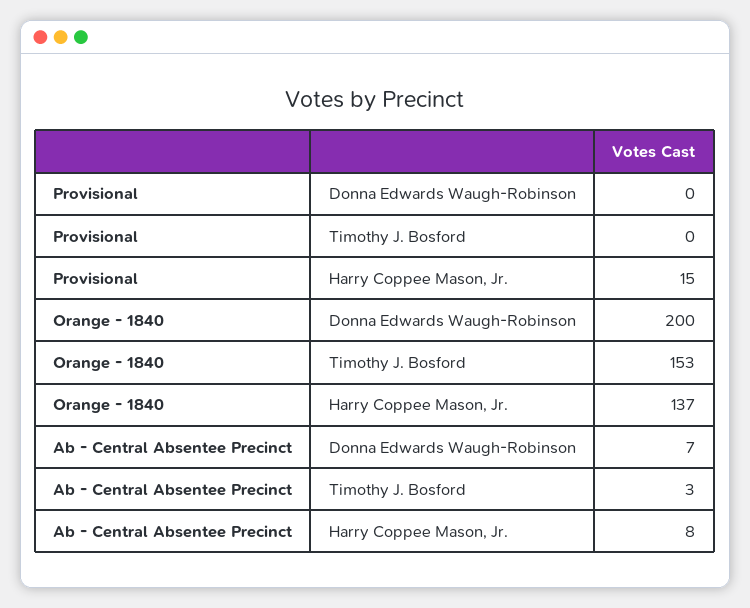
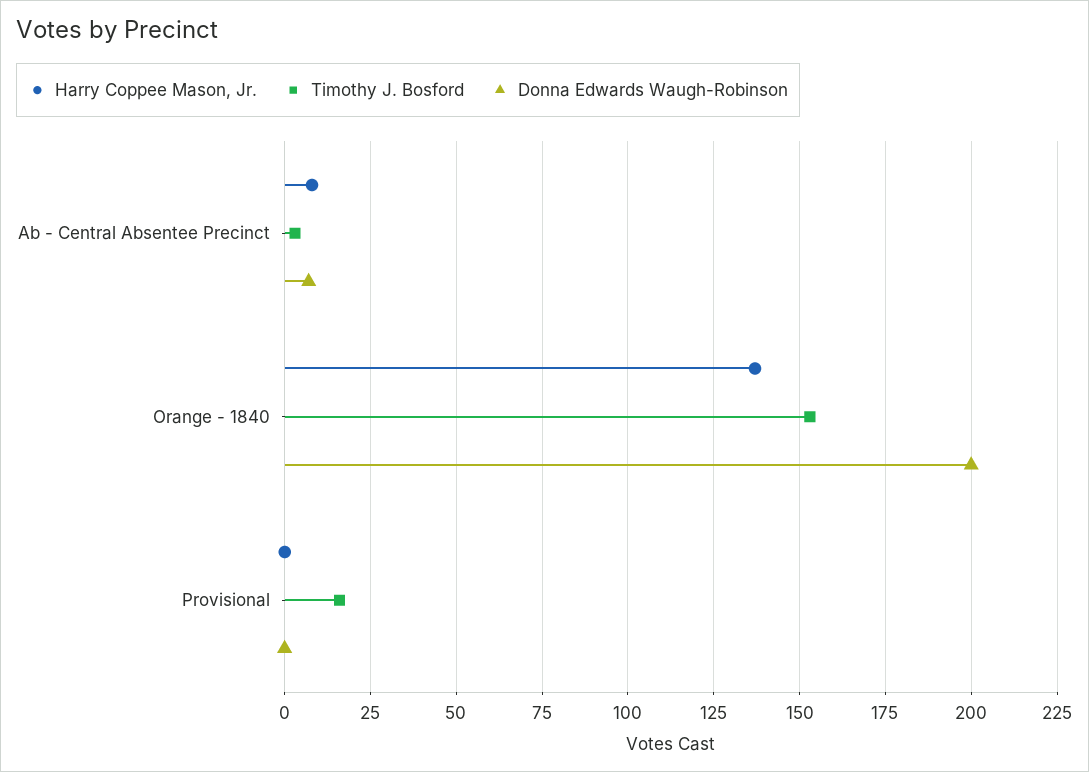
Timothy J. Bosford, Provisional: 0 -> 15
Harry Coppee Mason, Jr., Provisional: 15 -> 0

